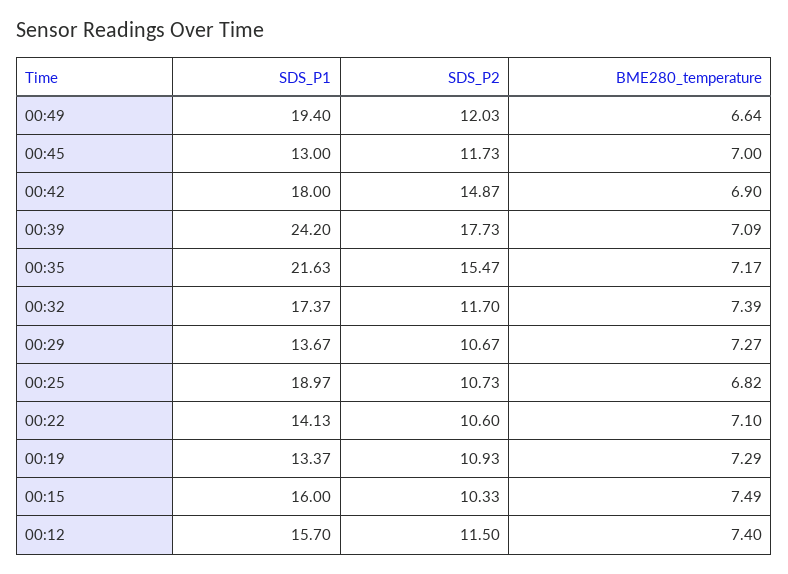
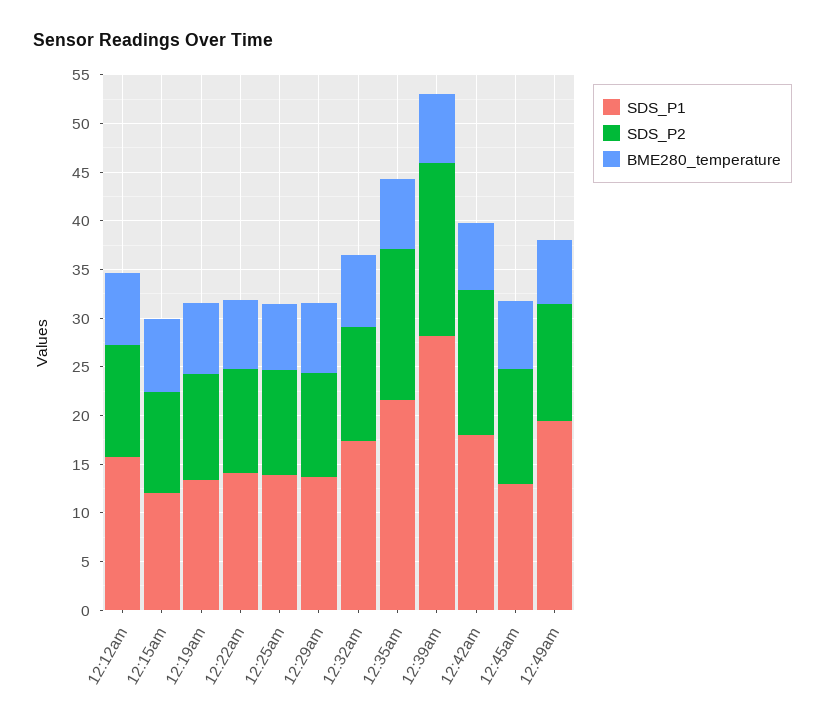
SDS_P1, 00:39: 24.2 -> 28
SDS_P1, 00:25: 18.97 -> 14
SDS_P1, 00:15: 16 -> 12

